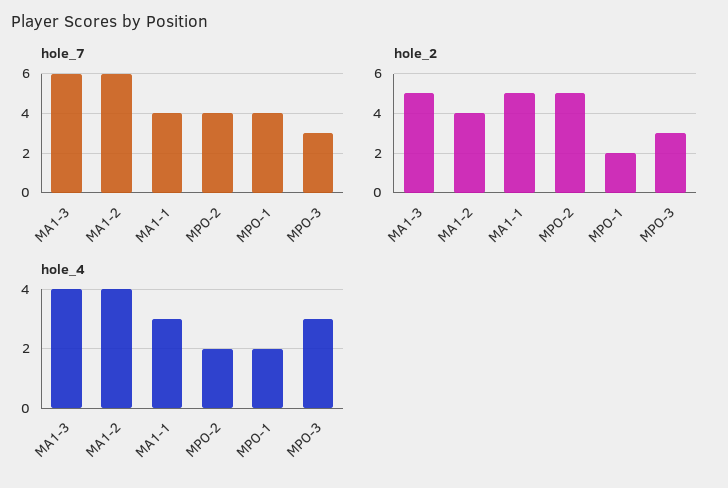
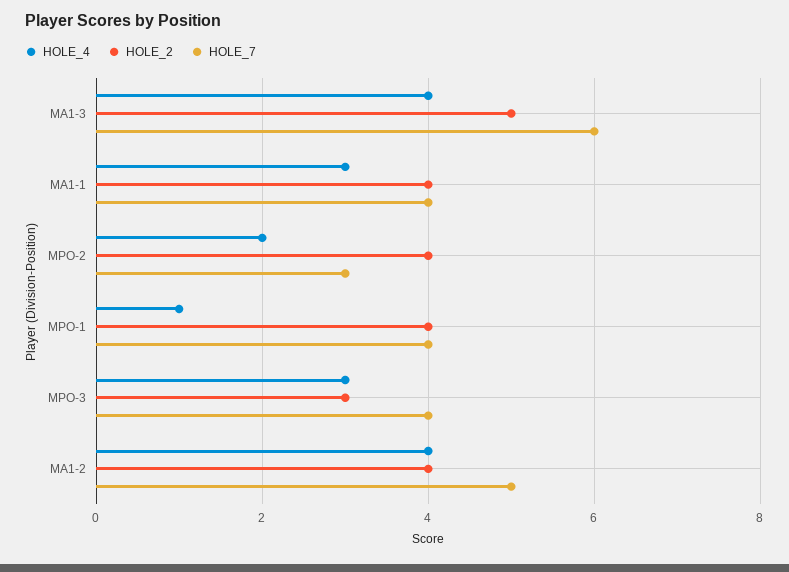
hole_7, MA1-2: 6 -> 5
hole_7, MPO-2: 4 -> 3
hole_7, MPO-3: 3 -> 4
hole_2, MA1-1: 5 -> 4
hole_2, MPO-2: 5 -> 4
hole_2, MPO-1: 2 -> 4
hole_4, MPO-1: 2 -> 1

